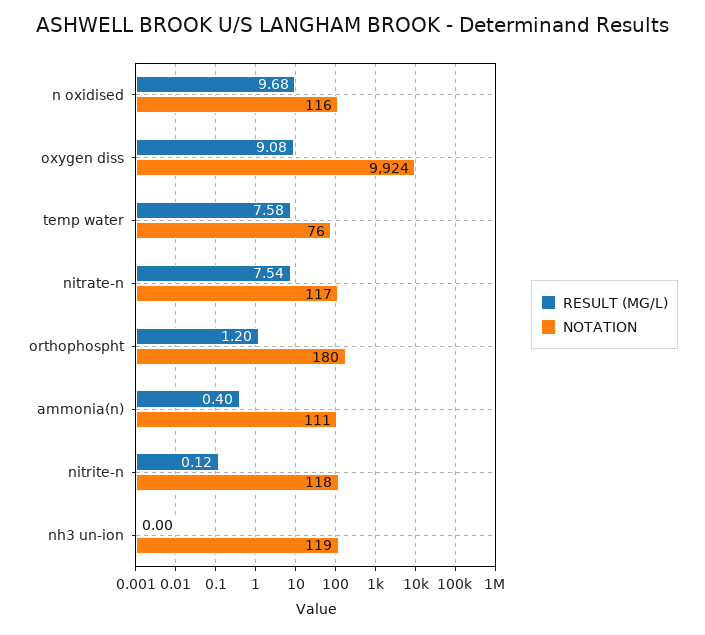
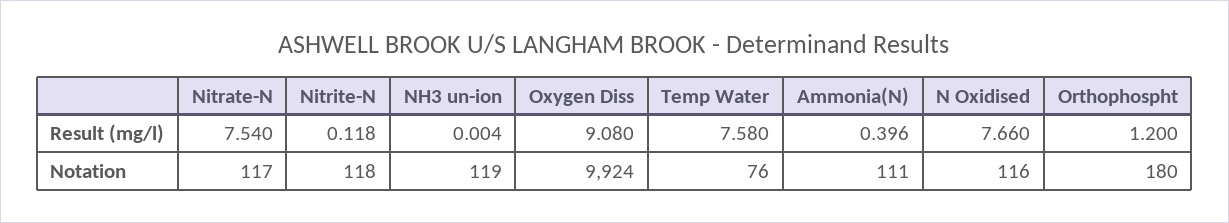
RESULT (MG/L), n oxidised: 9.68 -> 7.66

